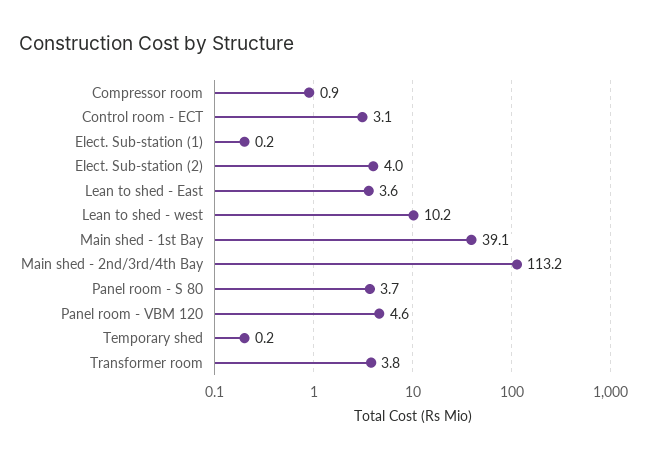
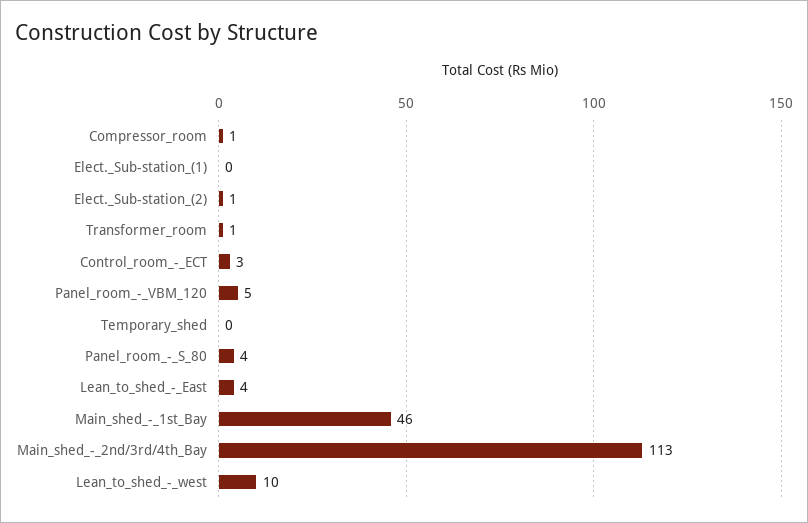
Elect. Sub-station (2): 4 -> 1
Main shed - 1st Bay: 39.1 -> 46
Transformer room: 3.8 -> 1

